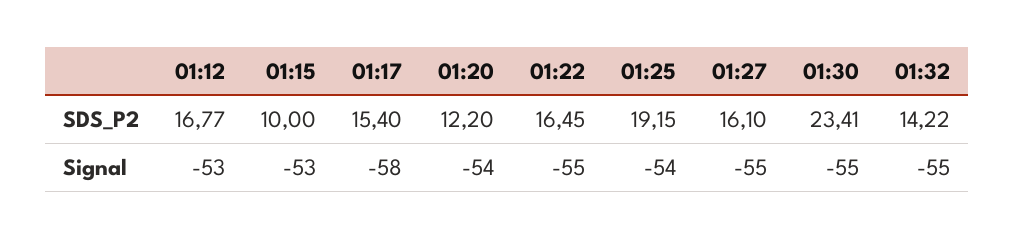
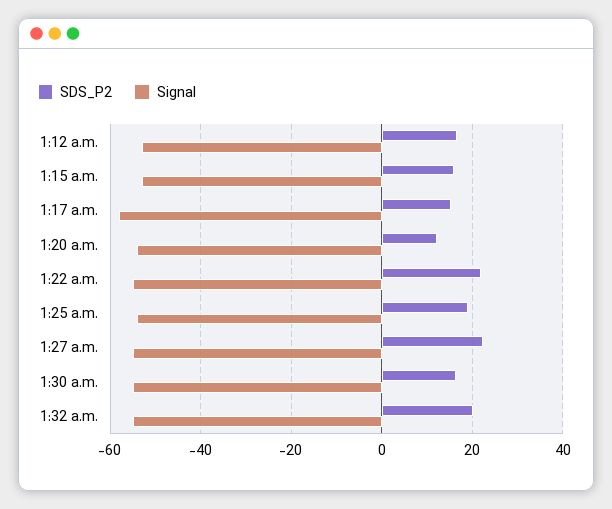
SDS_P2, 01:15: 10 -> 16
SDS_P2, 01:22: 16.45 -> 22
SDS_P2, 01:27: 16.1 -> 22
SDS_P2, 01:30: 23.41 -> 16
SDS_P2, 01:32: 14.22 -> 20

